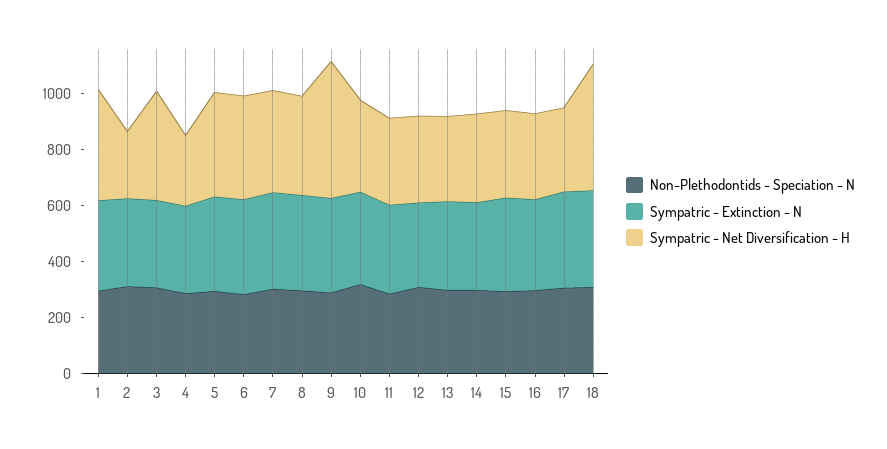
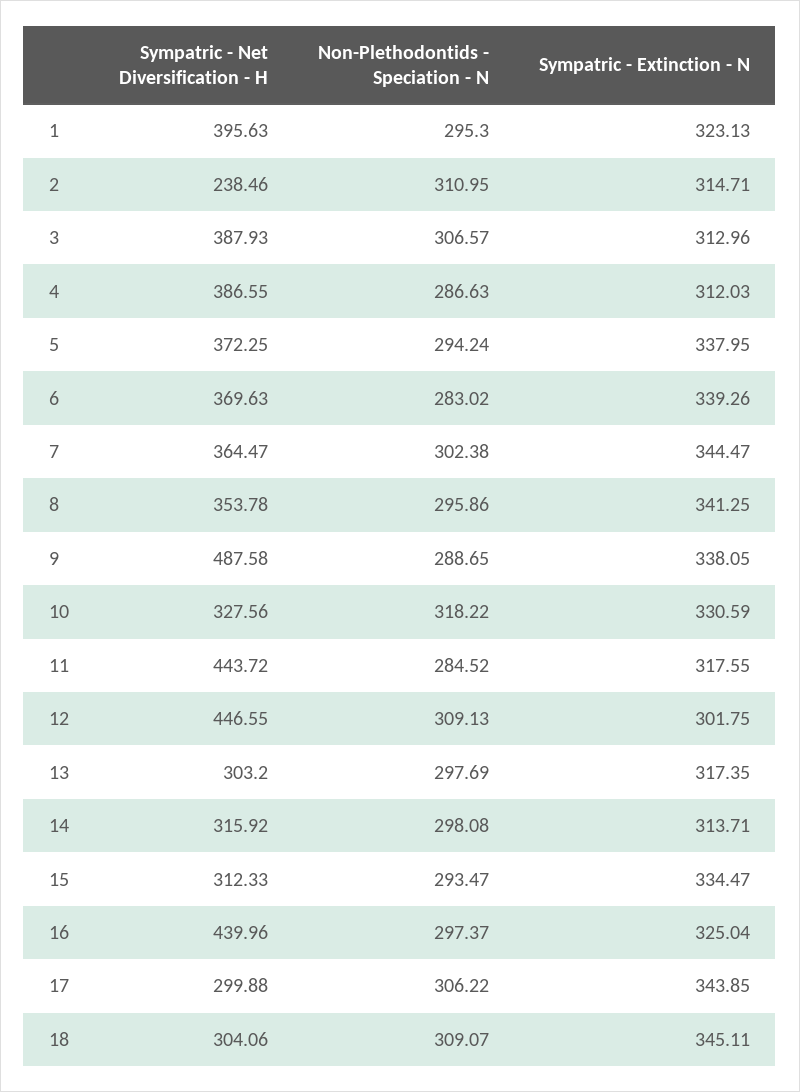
Sympatric - Net Diversification - H, 4: 250 -> 386.55
Sympatric - Net Diversification - H, 11: 300 -> 443.72
Sympatric - Net Diversification - H, 12: 300 -> 446.55
Sympatric - Net Diversification - H, 16: 300 -> 439.96
Sympatric - Net Diversification - H, 18: 450 -> 304.06

